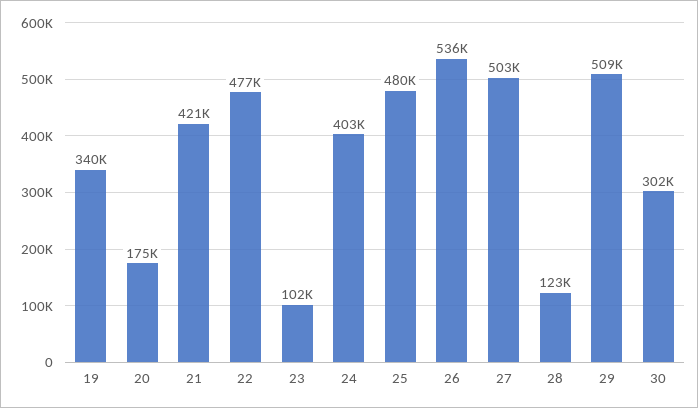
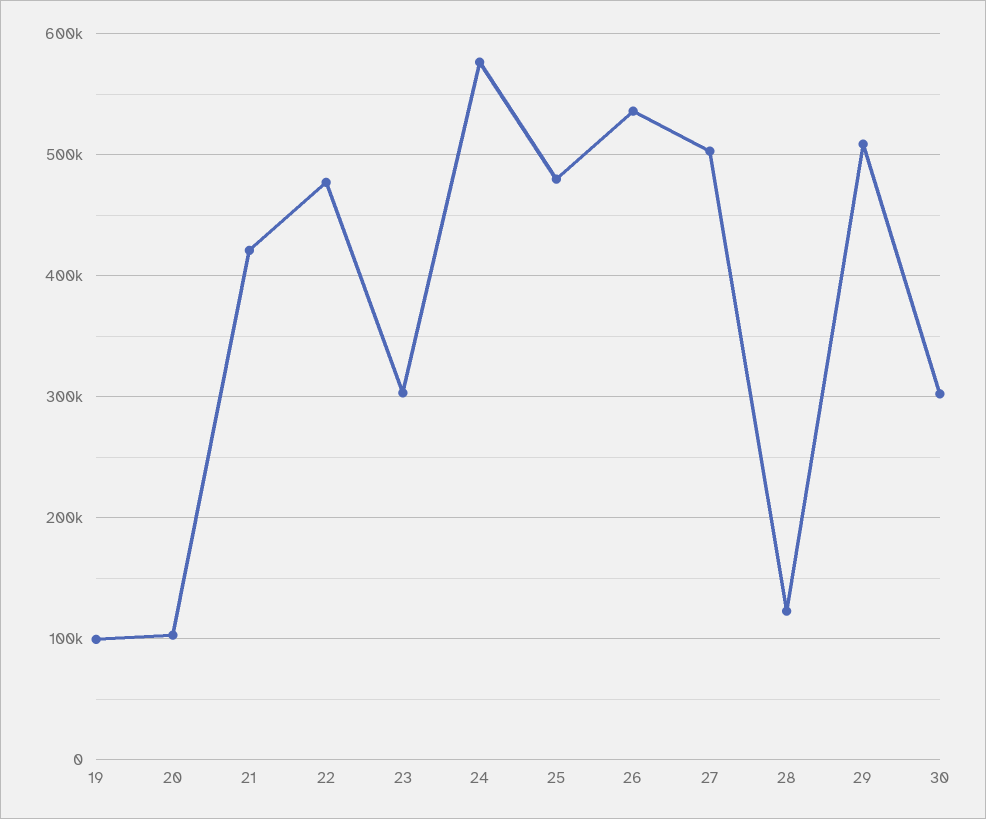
19: 340000 -> 100000
20: 175000 -> 100000
23: 102000 -> 300000
24: 403000 -> 580000

